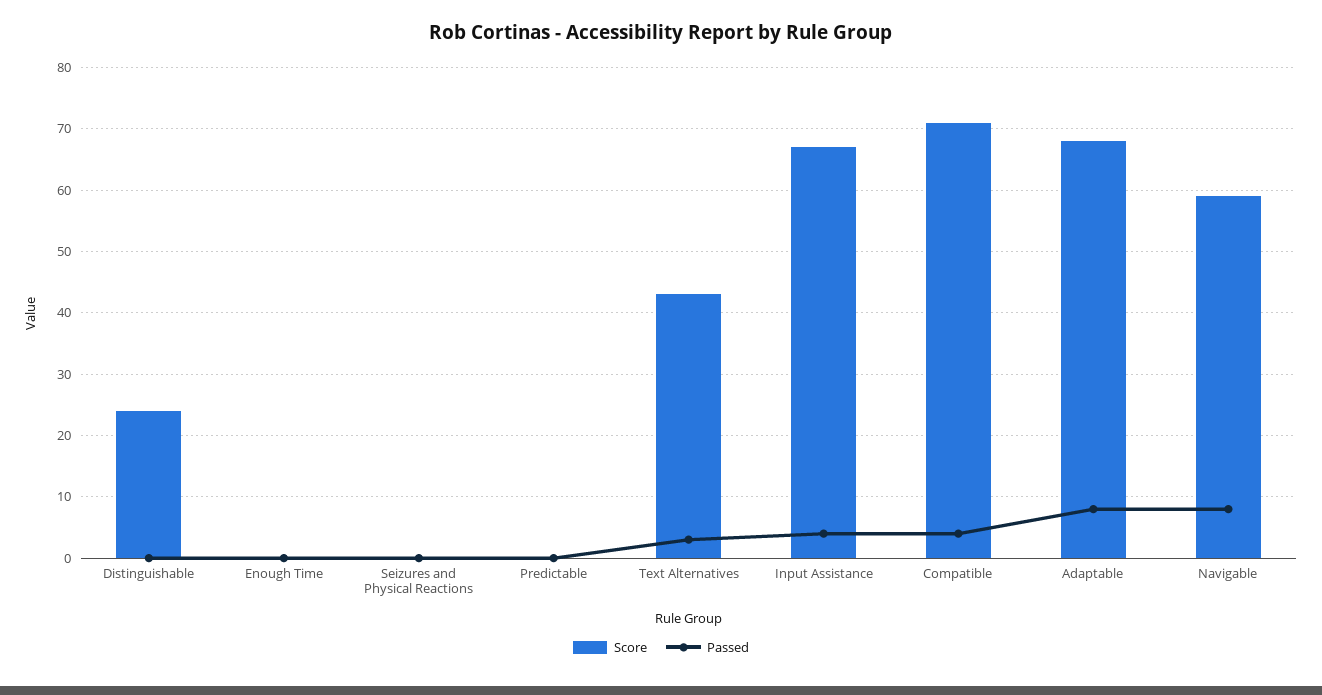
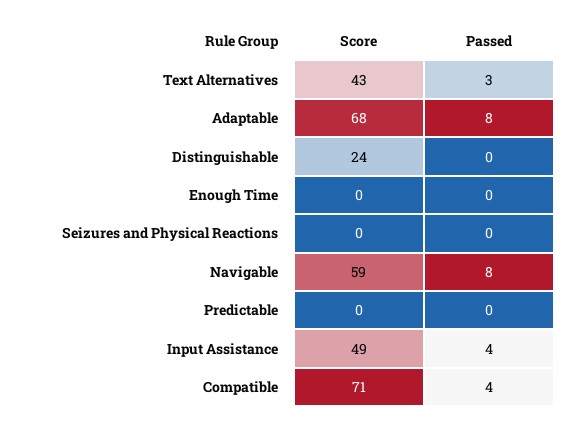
Score, Input Assistance: 67 -> 49

